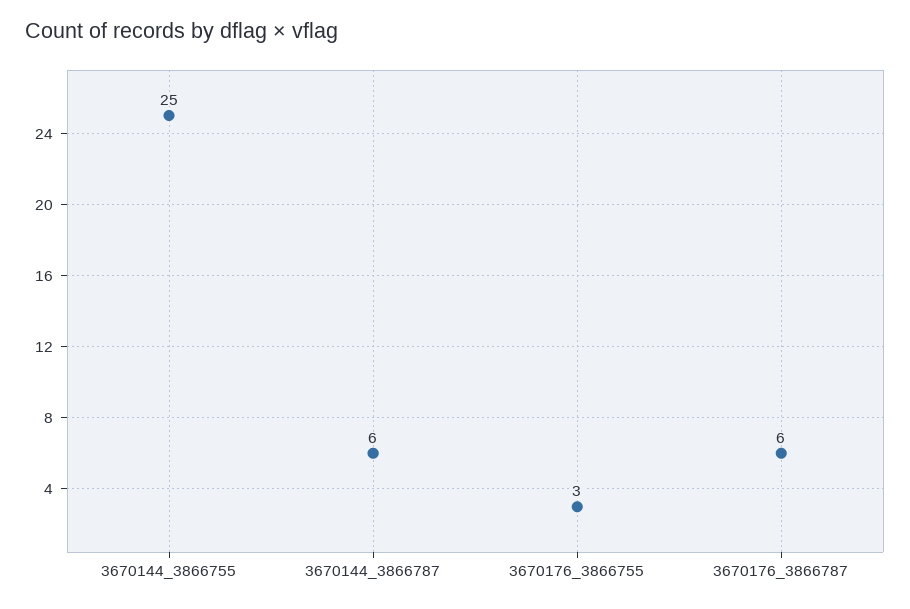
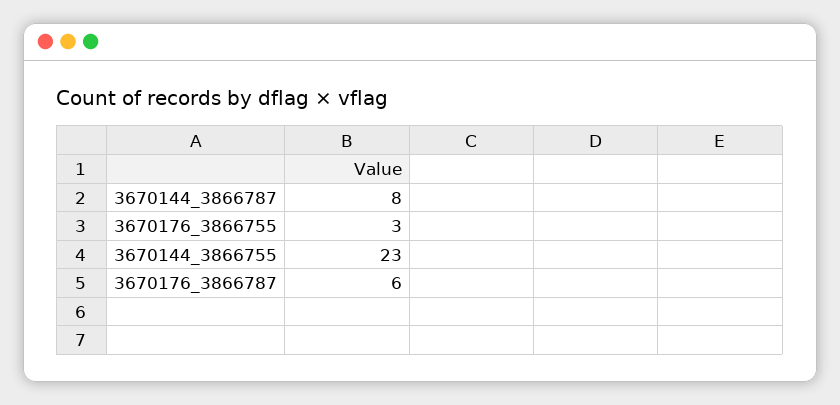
3670144_3866755: 25 -> 23
3670144_3866787: 6 -> 8

